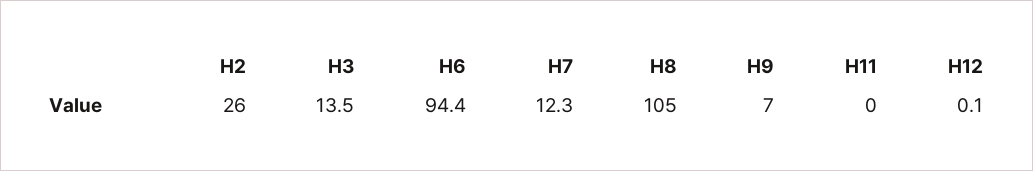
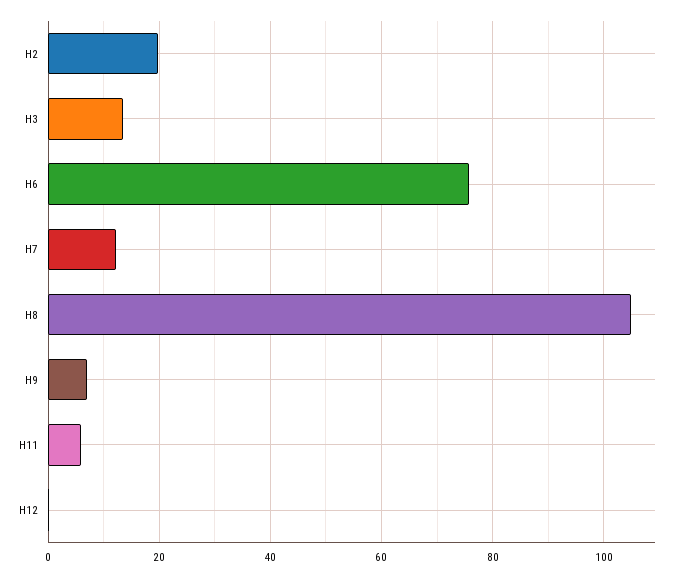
Н2: 26 -> 20
Н6: 94.4 -> 76
Н11: 0 -> 6

